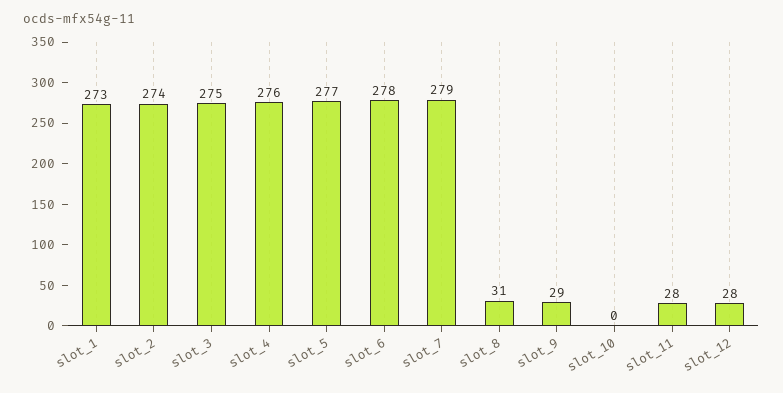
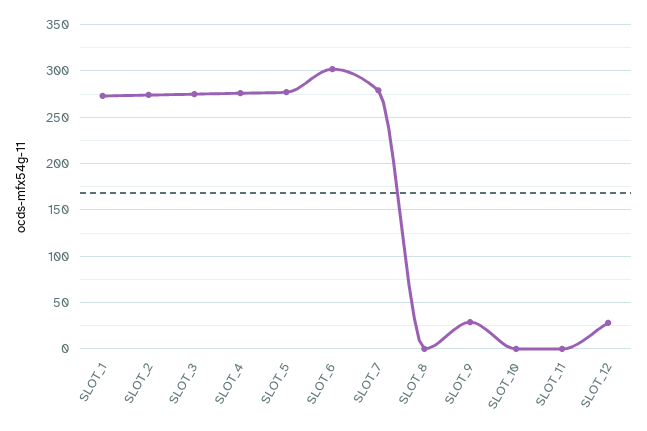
slot_6: 278 -> 300
slot_8: 31 -> 0
slot_11: 28 -> 0

